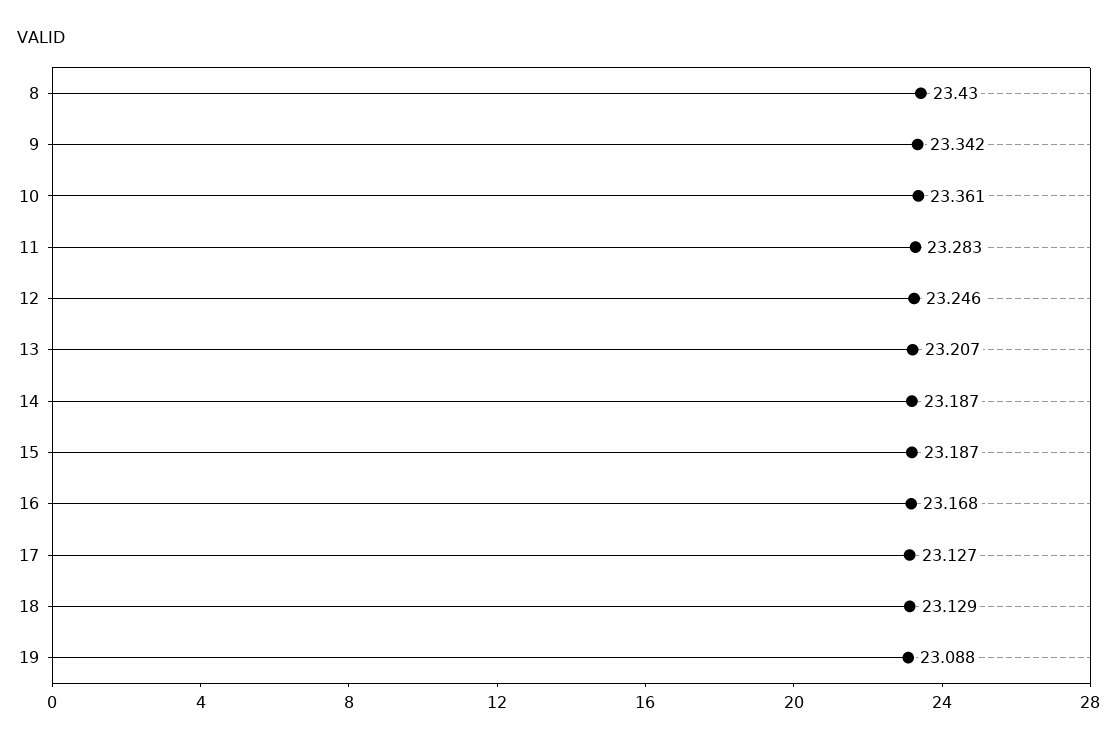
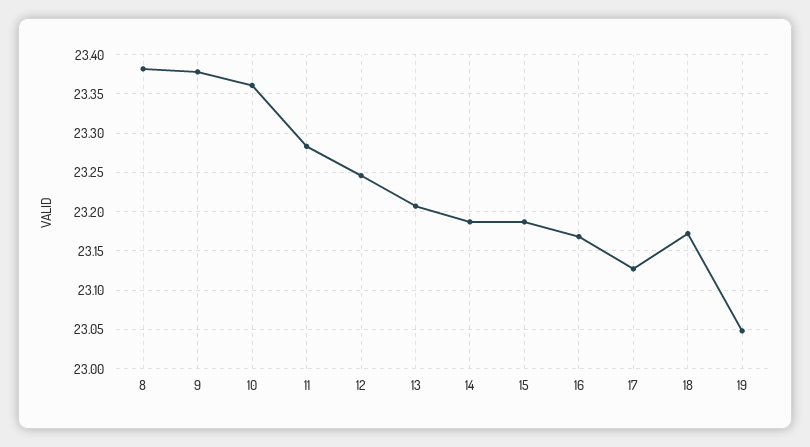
8: 23.43 -> 23.38
9: 23.342 -> 23.38
18: 23.129 -> 23.17
19: 23.088 -> 23.05

